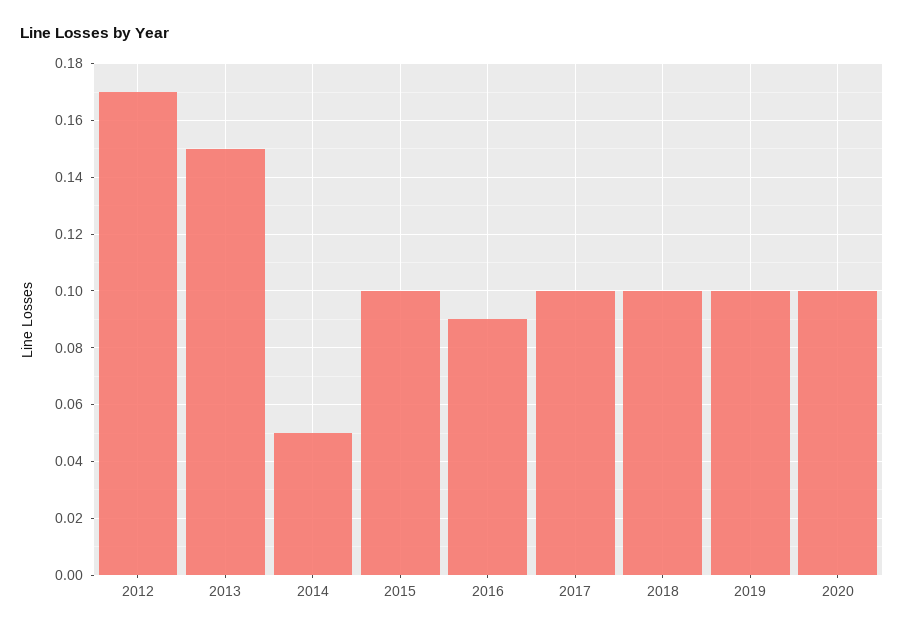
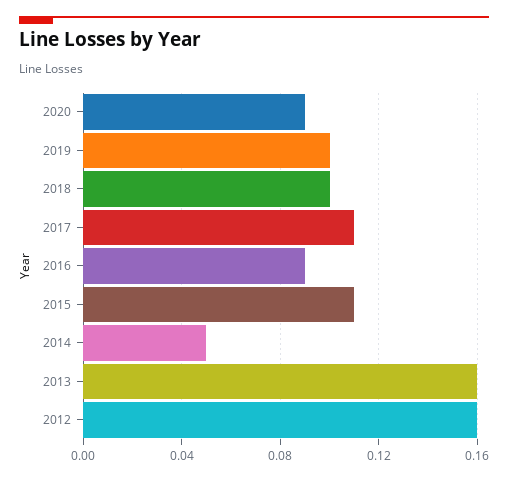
2012: 0.17 -> 0.16
2013: 0.15 -> 0.16
2015: 0.1 -> 0.11
2017: 0.1 -> 0.11
2020: 0.1 -> 0.09

